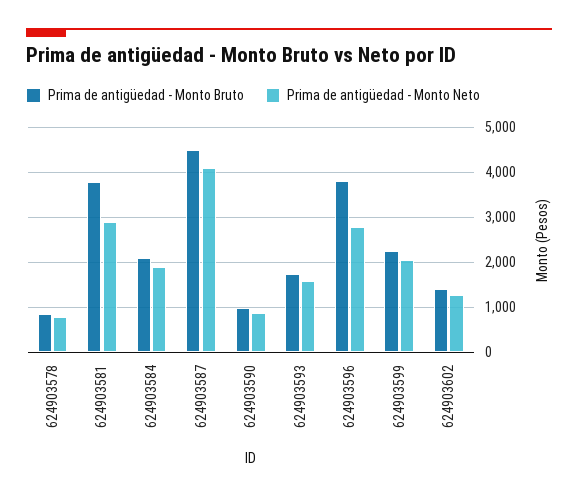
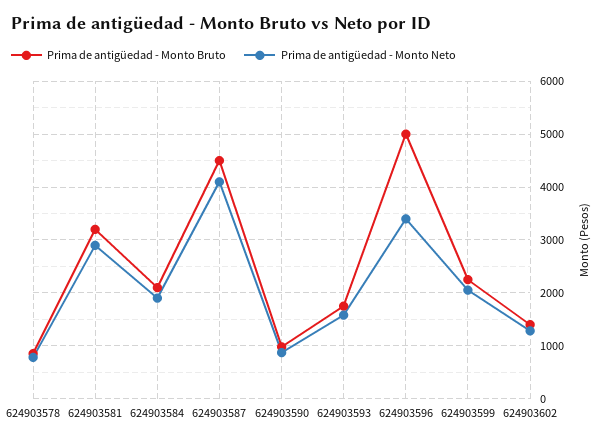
Prima de antigüedad - Monto Bruto, 624903581: 3800 -> 3200
Prima de antigüedad - Monto Bruto, 624903596: 3800 -> 5000
Prima de antigüedad - Monto Neto, 624903596: 2800 -> 3400

